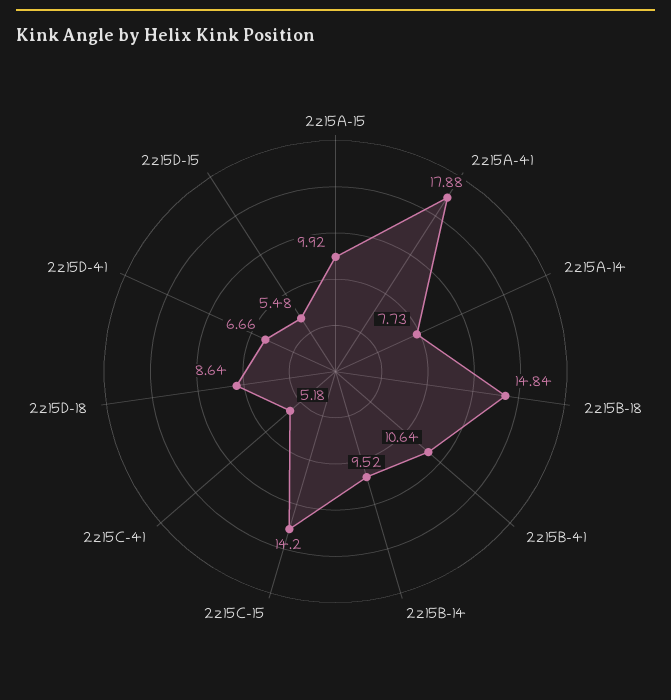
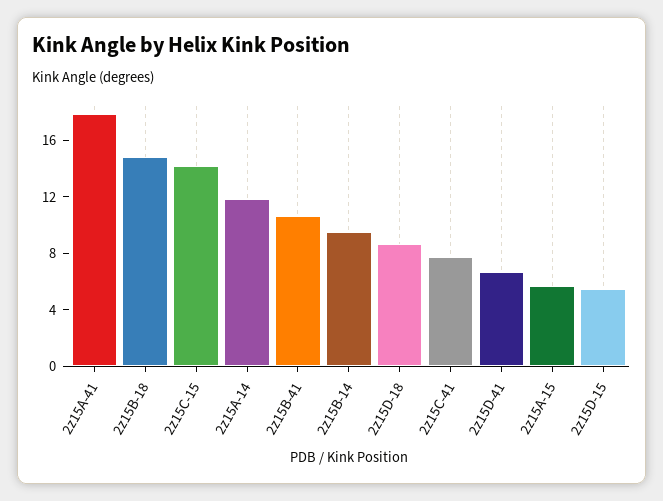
2z15A-15: 9.92 -> 6
2z15A-14: 7.73 -> 12
2z15C-41: 5.18 -> 8

